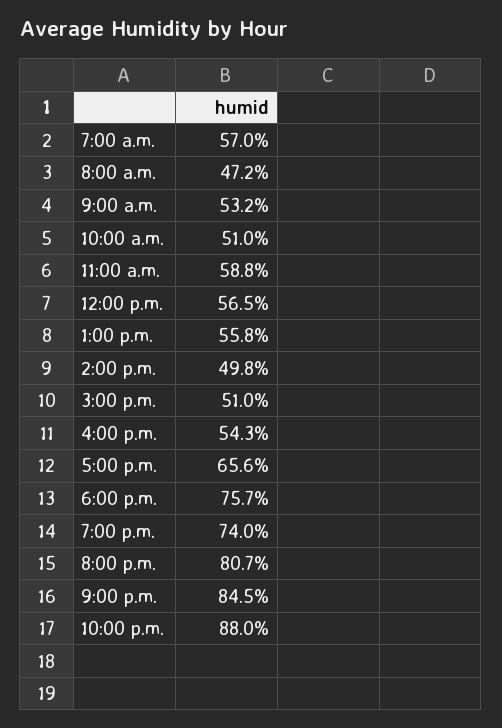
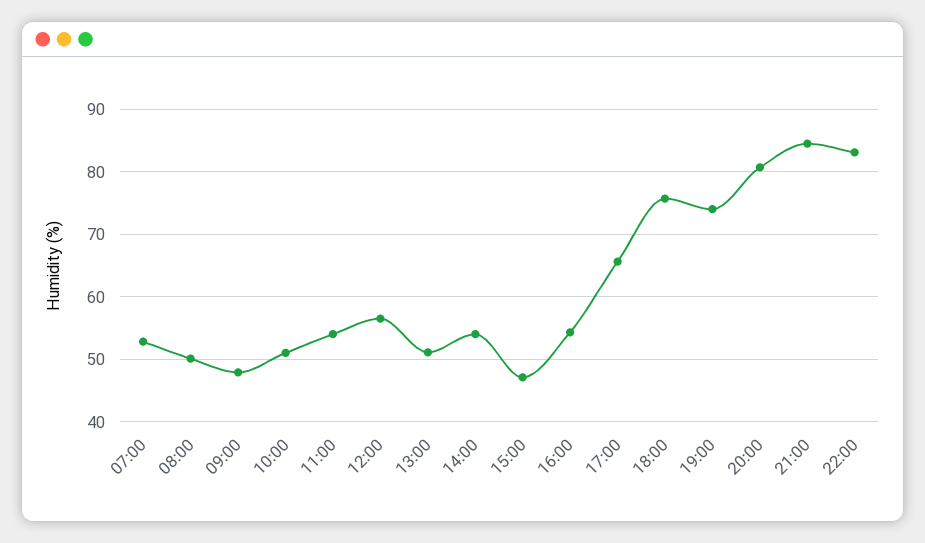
7:00 a.m.: 57 -> 53
8:00 a.m.: 47.2 -> 50
9:00 a.m.: 53.2 -> 48
11:00 a.m.: 58.8 -> 54
1:00 p.m.: 55.8 -> 51
2:00 p.m.: 49.8 -> 54
3:00 p.m.: 51 -> 47
10:00 p.m.: 88 -> 83

